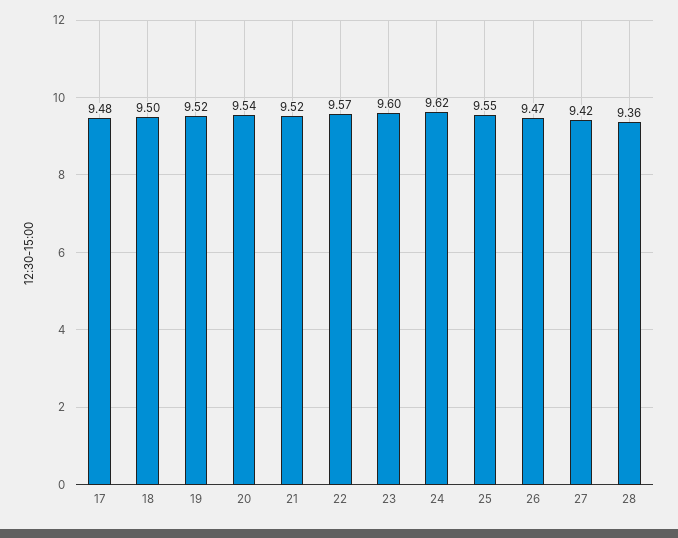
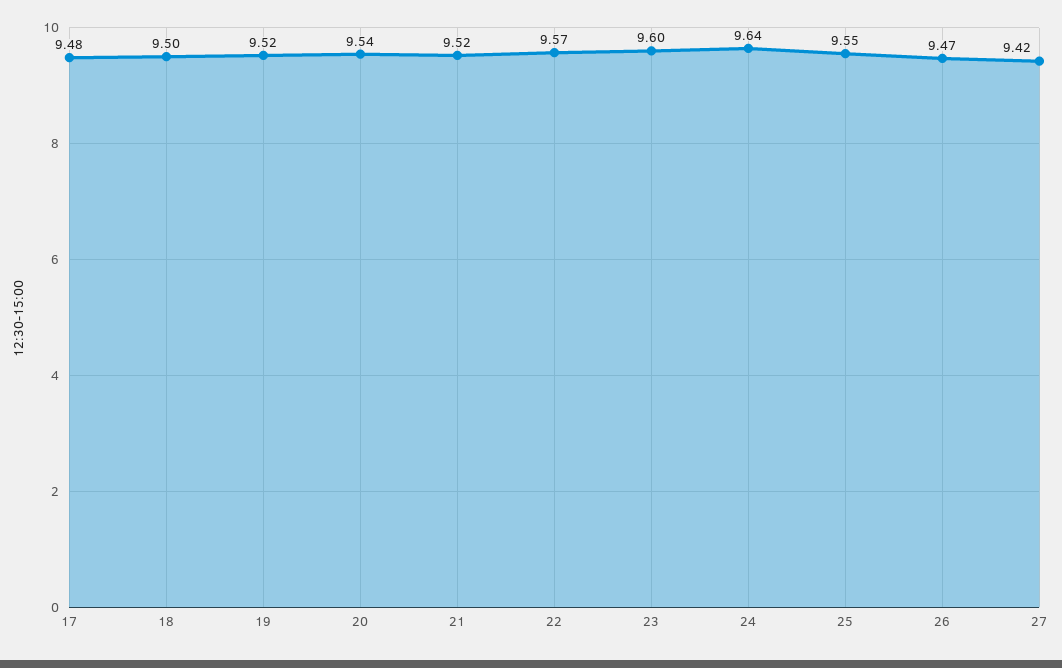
24: 9.62 -> 9.64
28: 9.36 -> none

